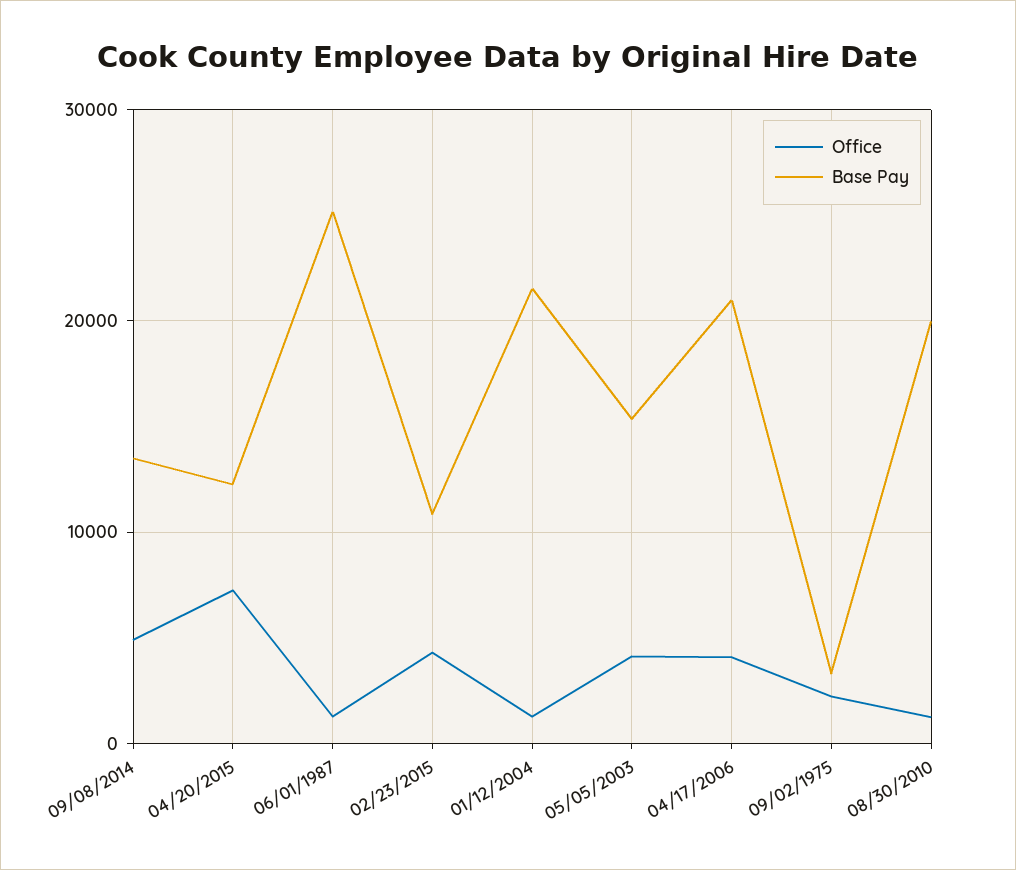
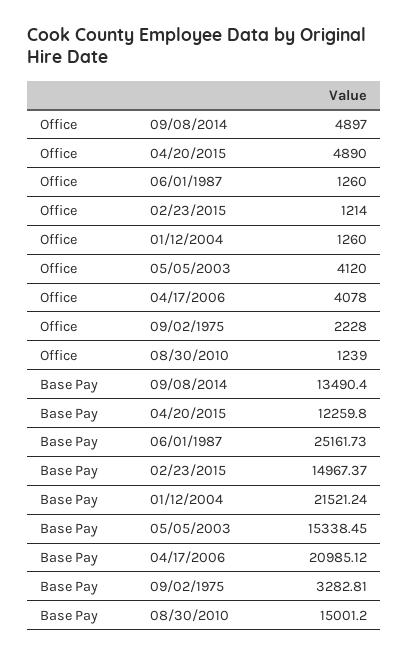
Office, 04/20/2015: 7000 -> 4890
Office, 02/23/2015: 4000 -> 1214
Base Pay, 02/23/2015: 11000 -> 14967.37
Base Pay, 08/30/2010: 20000 -> 15001.2

